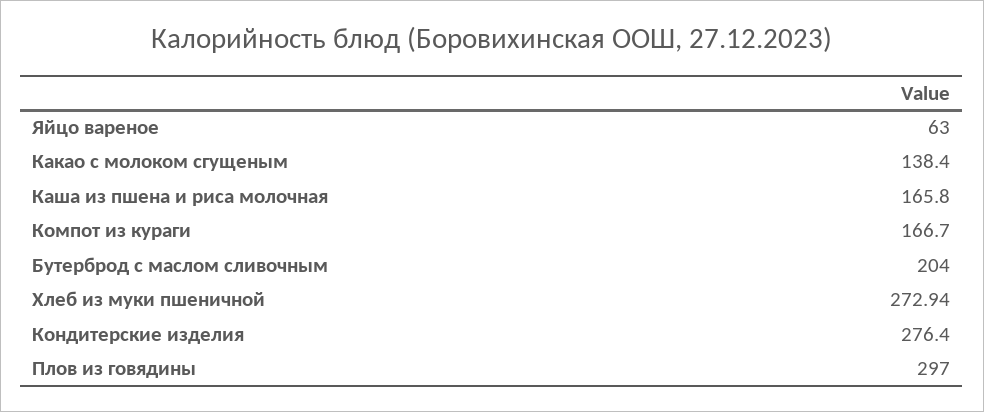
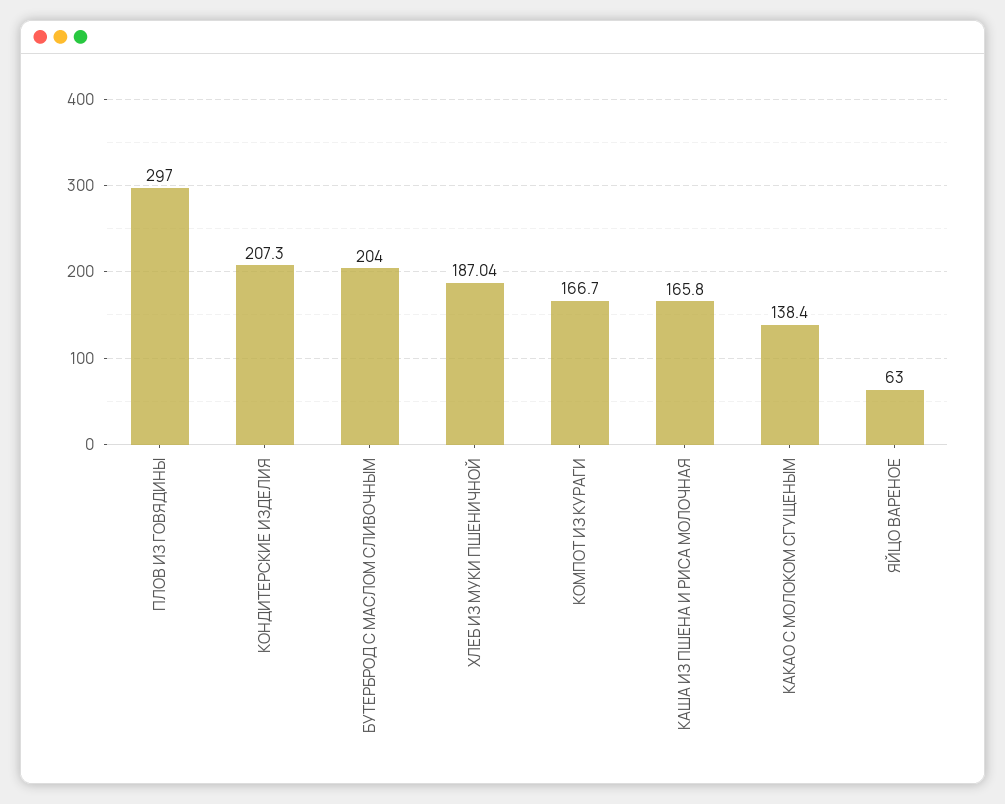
Хлеб из муки пшеничной: 272.94 -> 187.04
Кондитерские изделия: 276.4 -> 207.3

